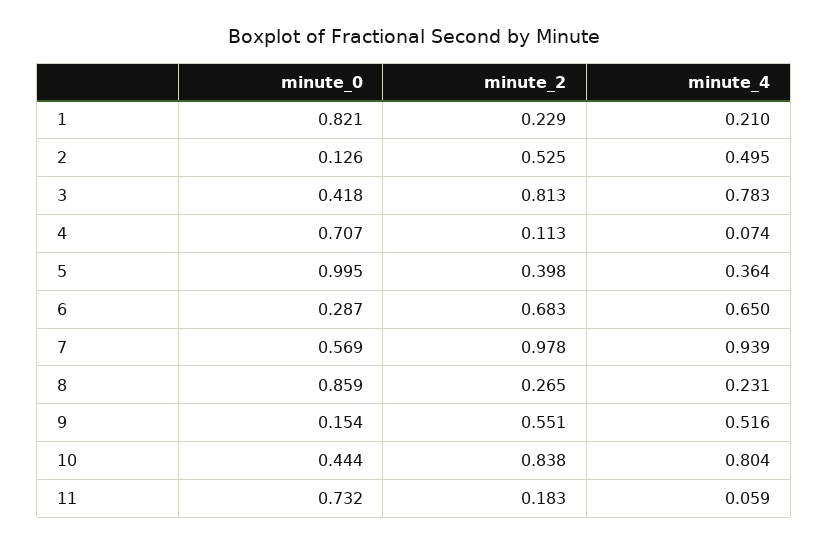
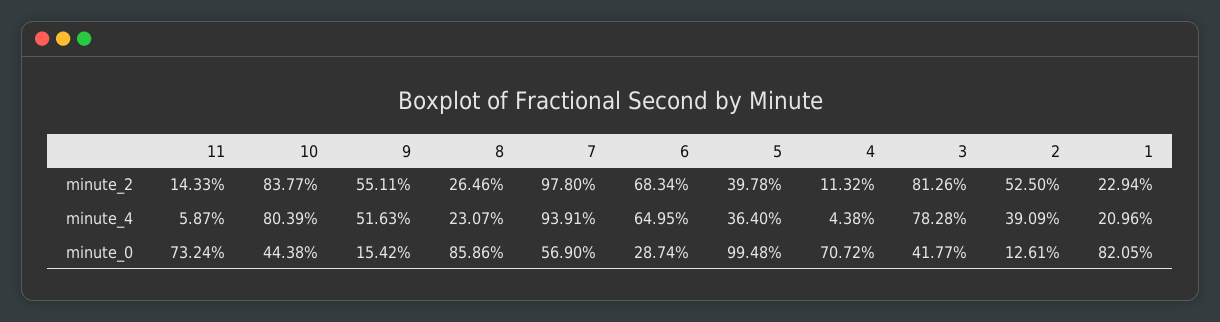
minute_4, 2: 0.495 -> 0.3909
minute_4, 4: 0.074 -> 0.0438
minute_2, 11: 0.183 -> 0.1433

